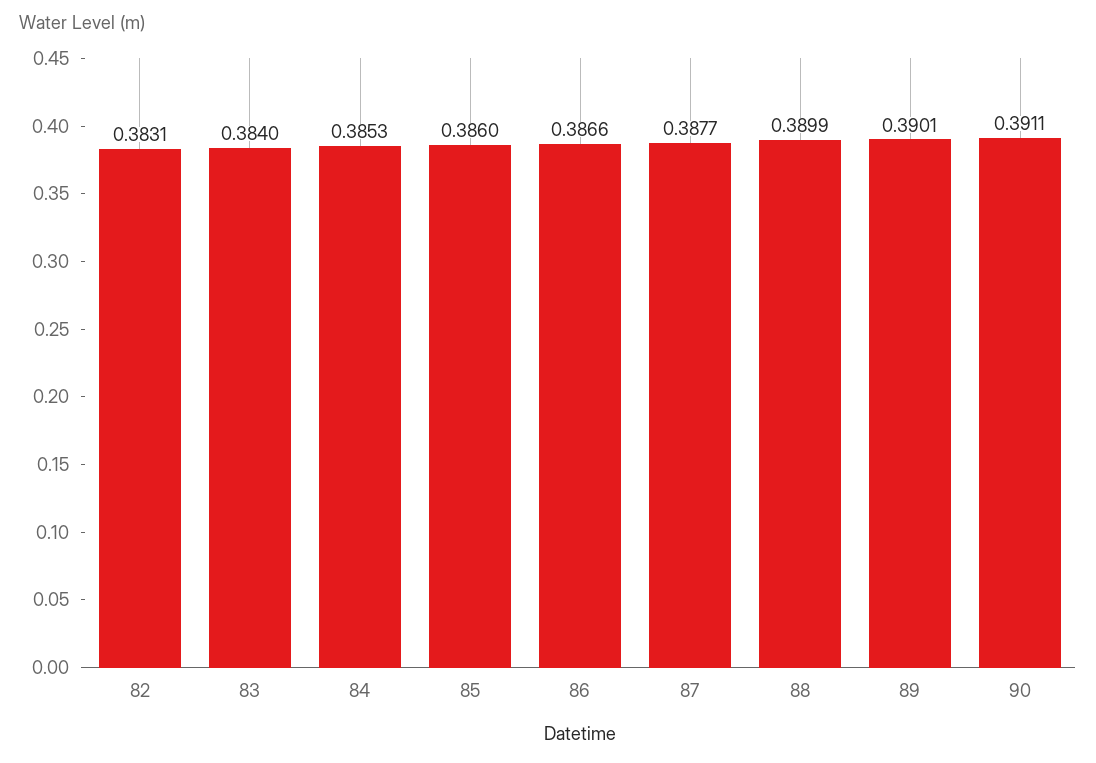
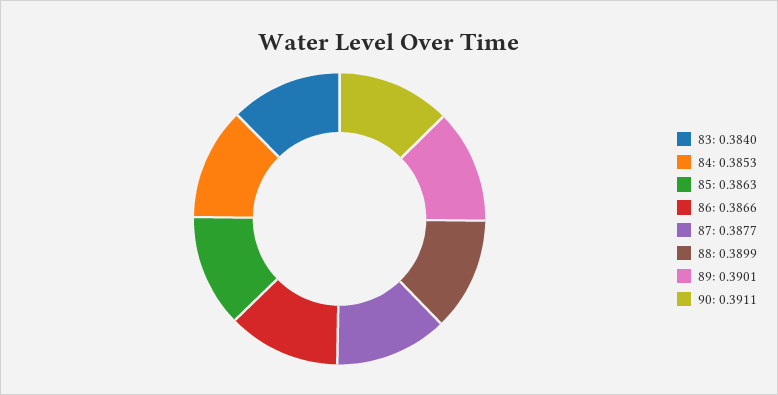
82: 0.3831 -> none
85: 0.386 -> 0.3863

